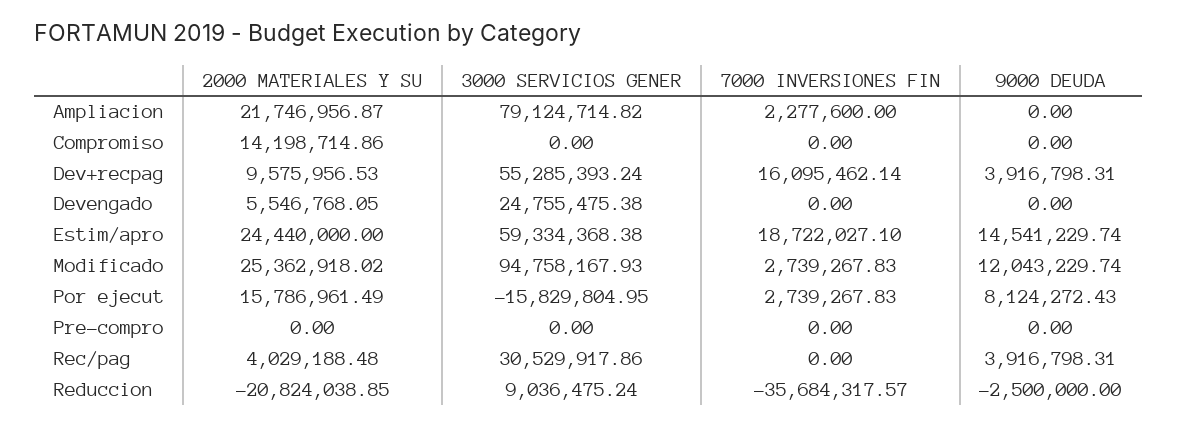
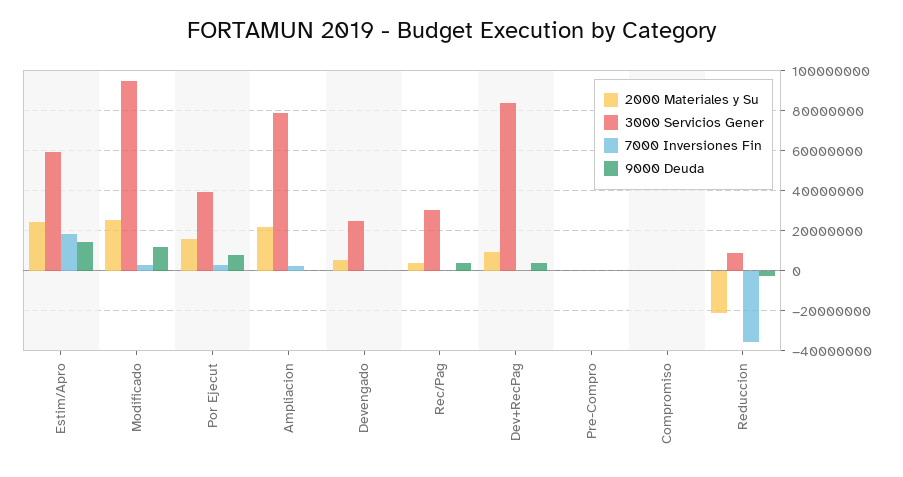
2000 MATERIALES Y SU, Compromiso: 14198714.86 -> 0
3000 SERVICIOS GENER, Dev+recpag: 55285393.24 -> 85000000
7000 INVERSIONES FIN, Dev+recpag: 16095462.14 -> 0
3000 SERVICIOS GENER, Por ejecut: -15829804.95 -> 40000000

